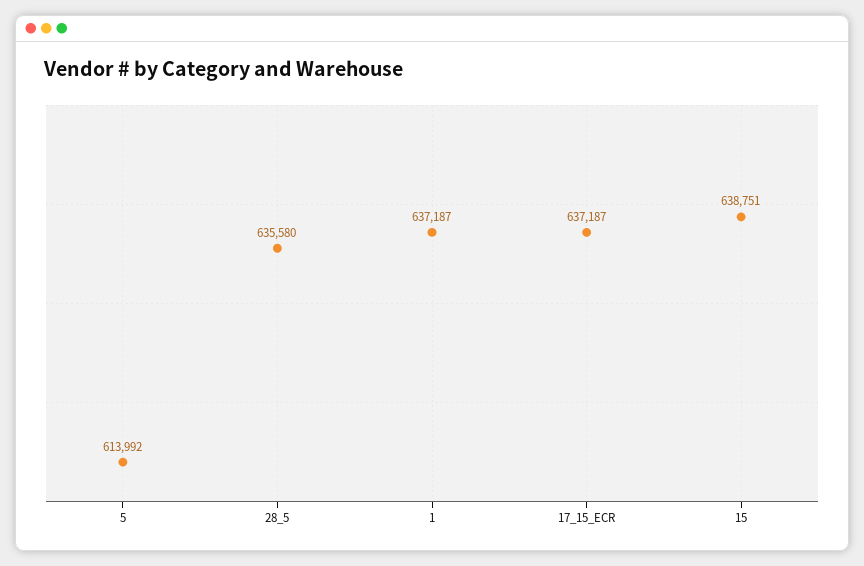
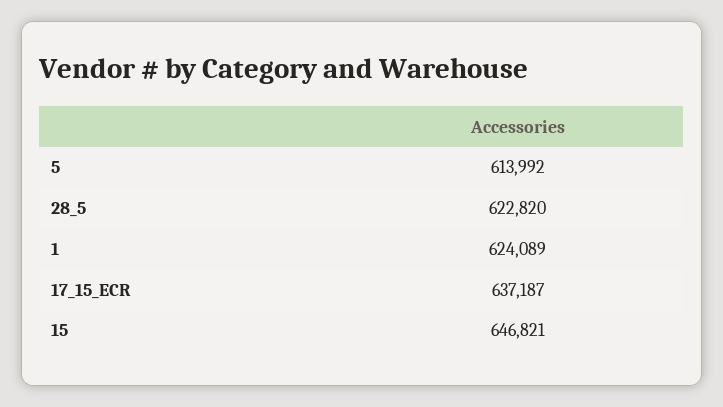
28_5: 635580 -> 622820
1: 637187 -> 624089
15: 638751 -> 646821

